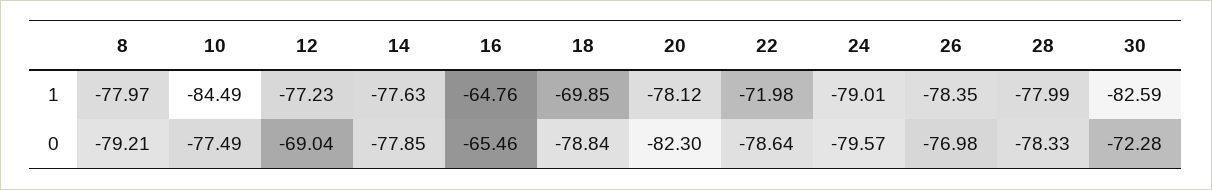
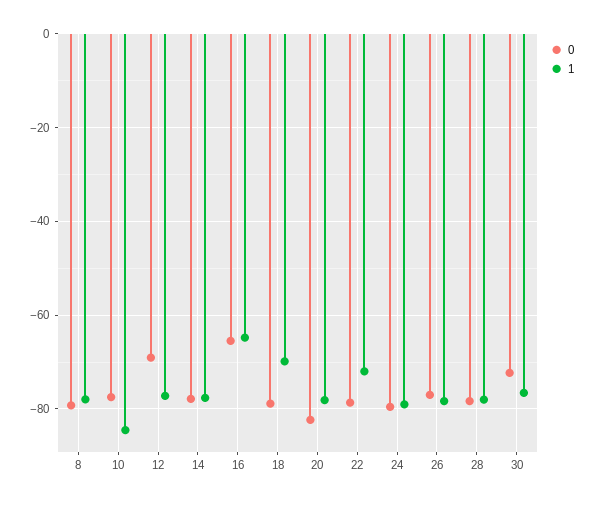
1, 30: -82.59 -> -76

